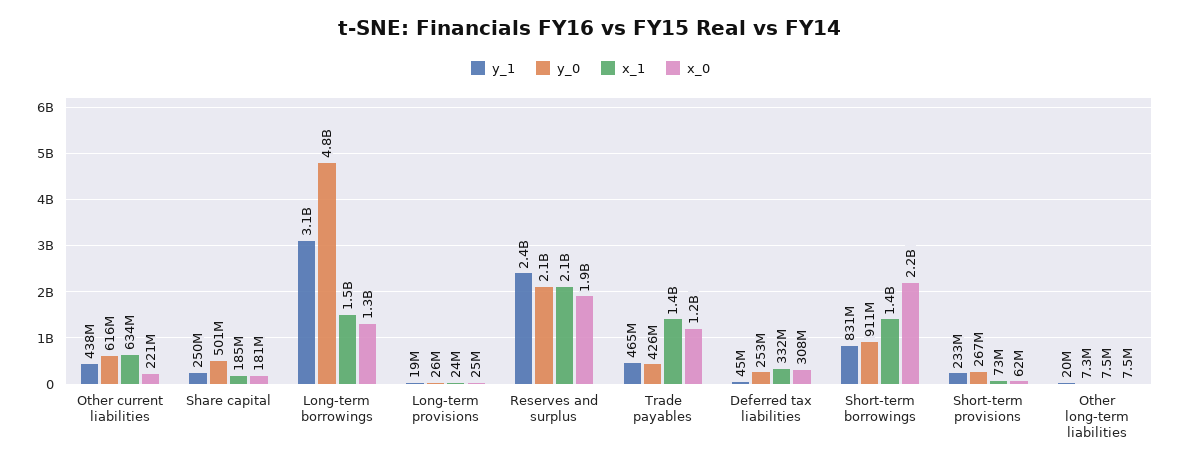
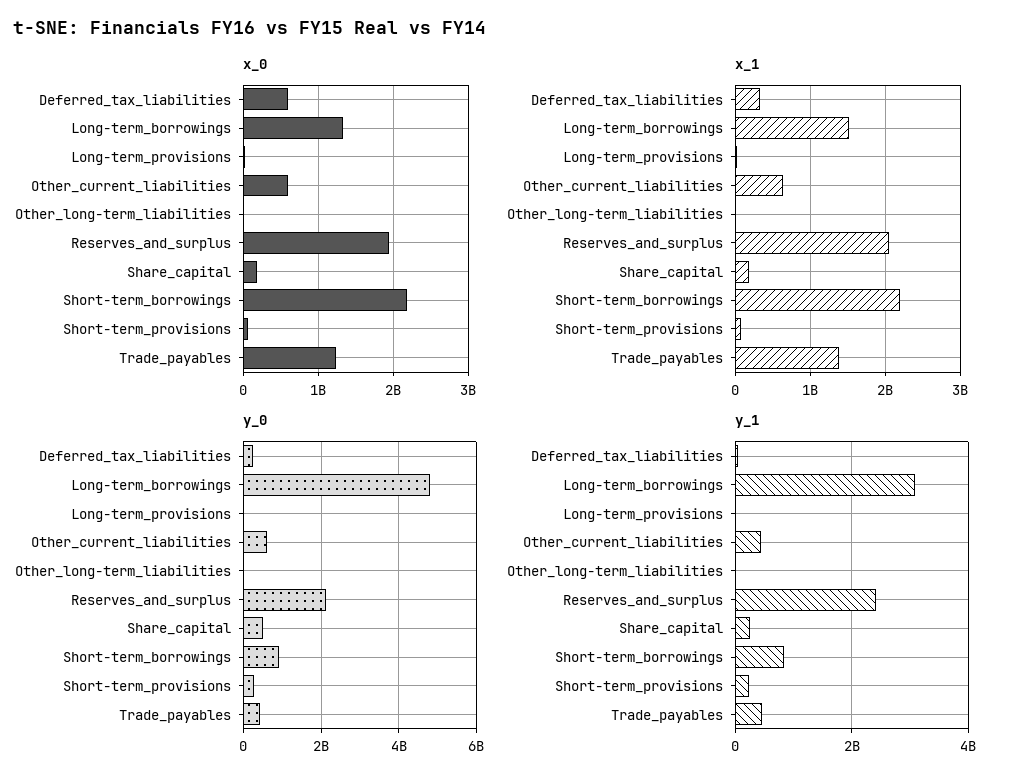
x_0, Other current liabilities: 221000000 -> 600000000
x_0, Deferred tax liabilities: 308000000 -> 600000000
x_1, Short-term borrowings: 1400000000 -> 2200000000

